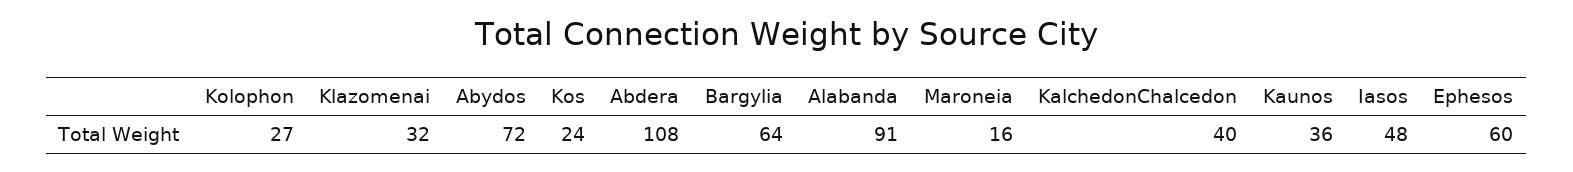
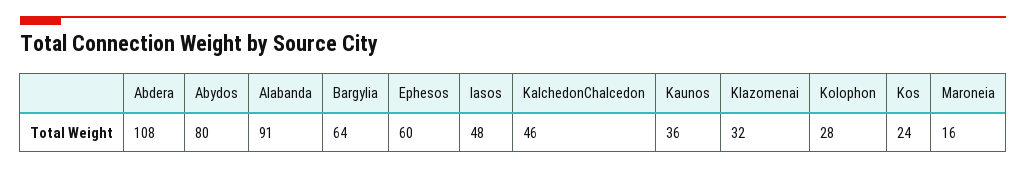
Kolophon: 27 -> 28
Abydos: 72 -> 80
KalchedonChalcedon: 40 -> 46

